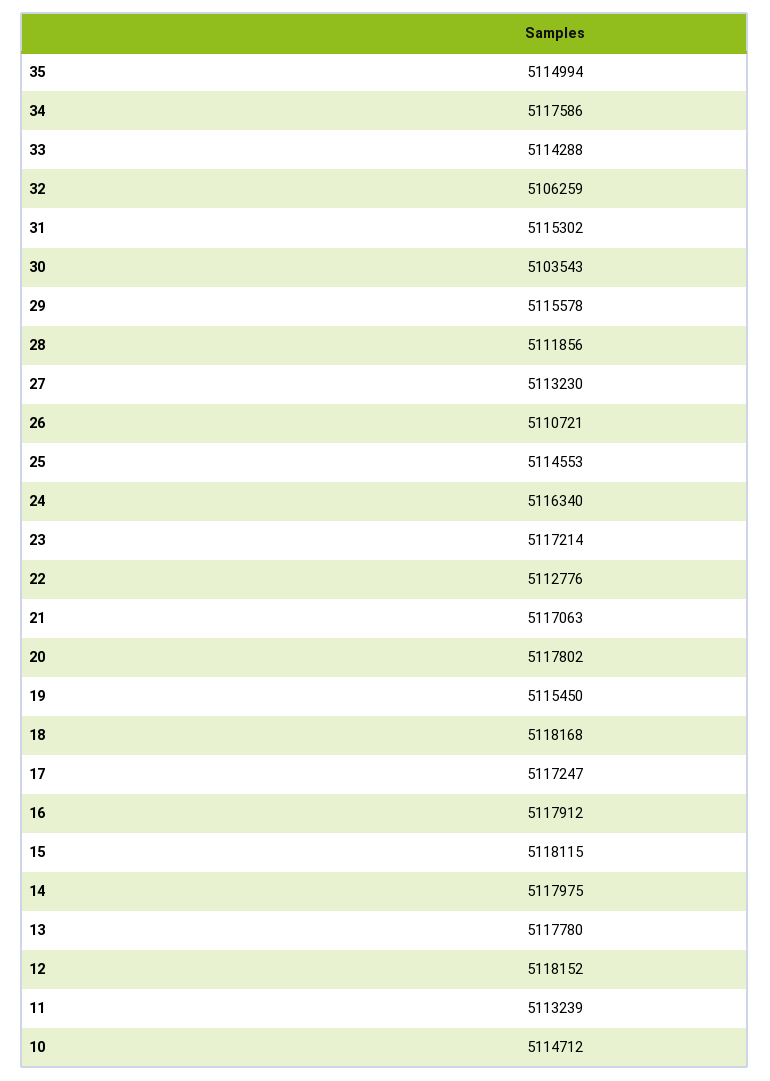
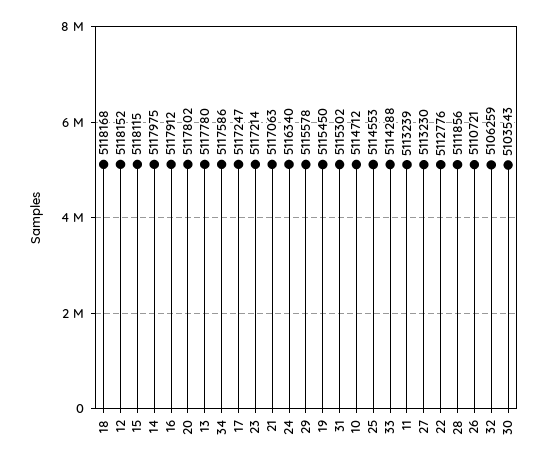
35: 5114994 -> none

